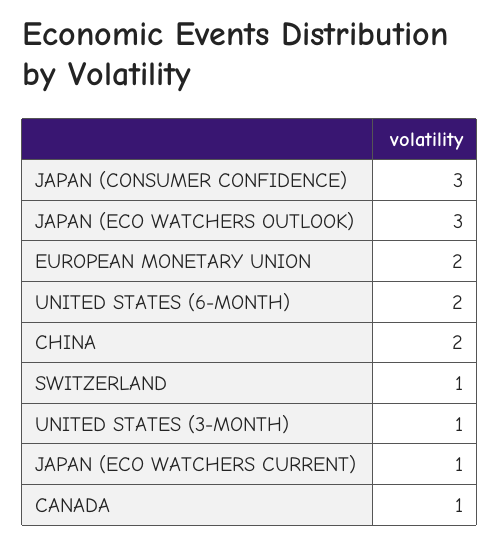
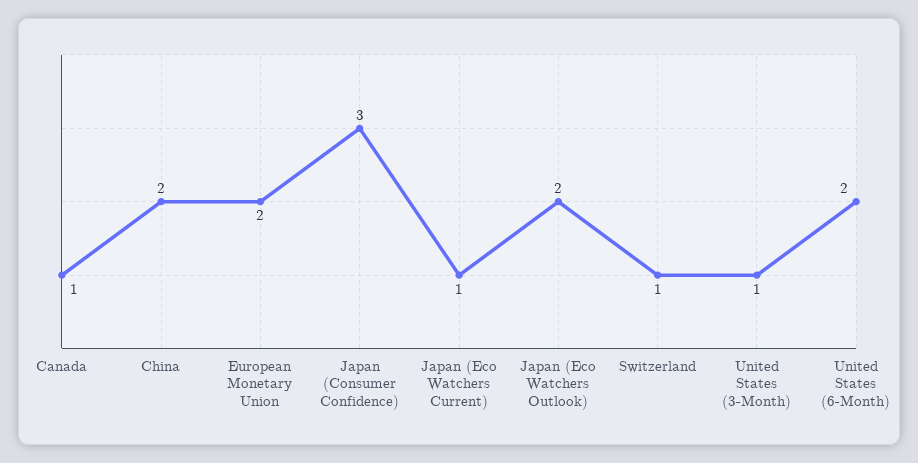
JAPAN (ECO WATCHERS OUTLOOK): 3 -> 2

